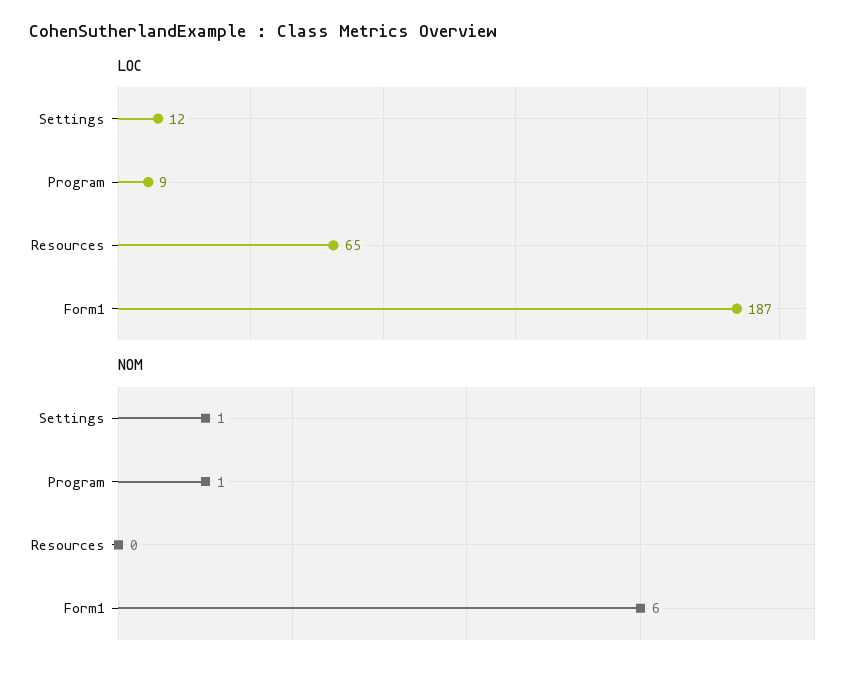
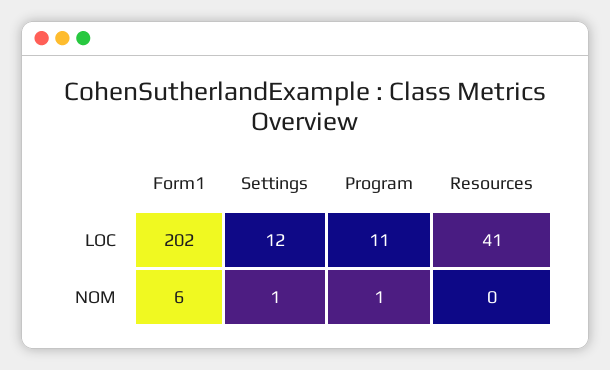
LOC, Program: 9 -> 11
LOC, Resources: 65 -> 41
LOC, Form1: 187 -> 202

